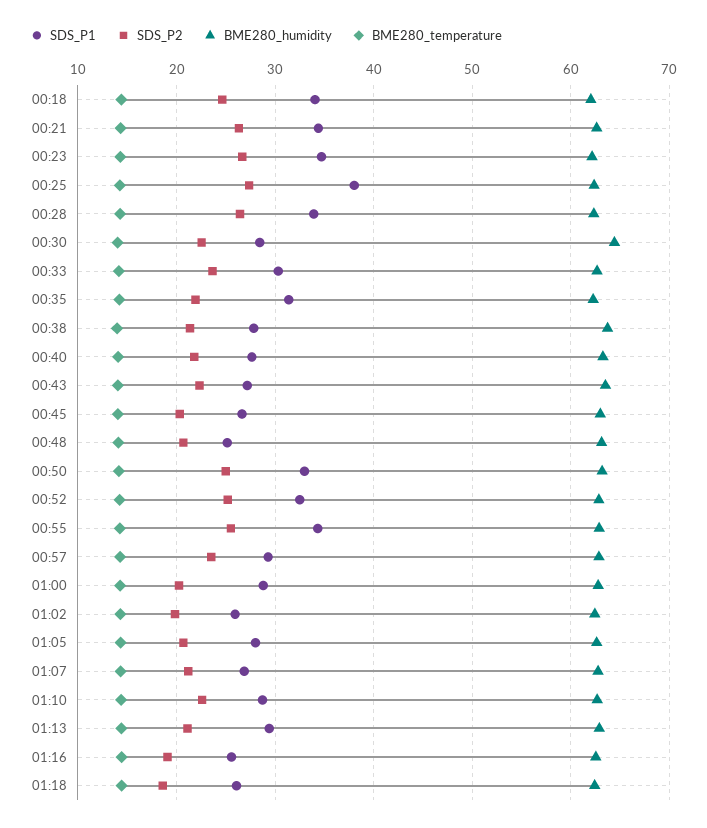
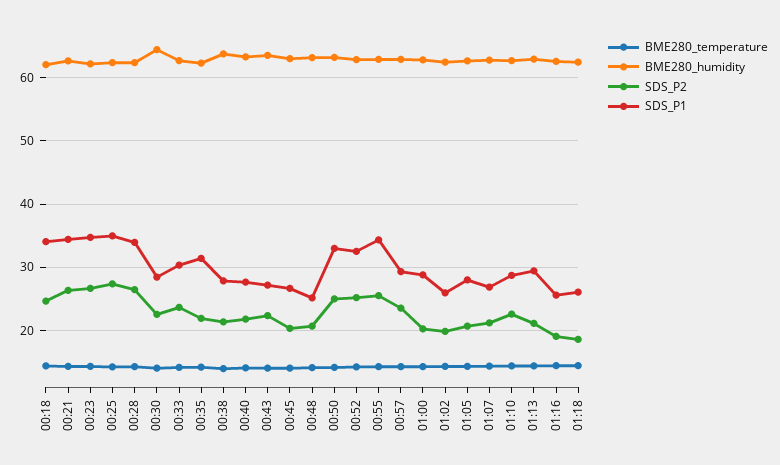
SDS_P1, 00:25: 38 -> 35

